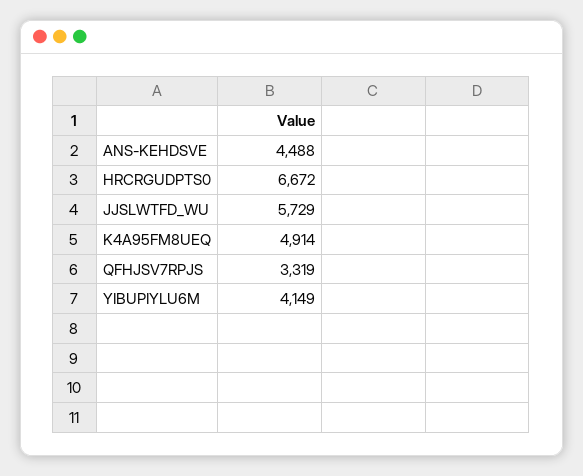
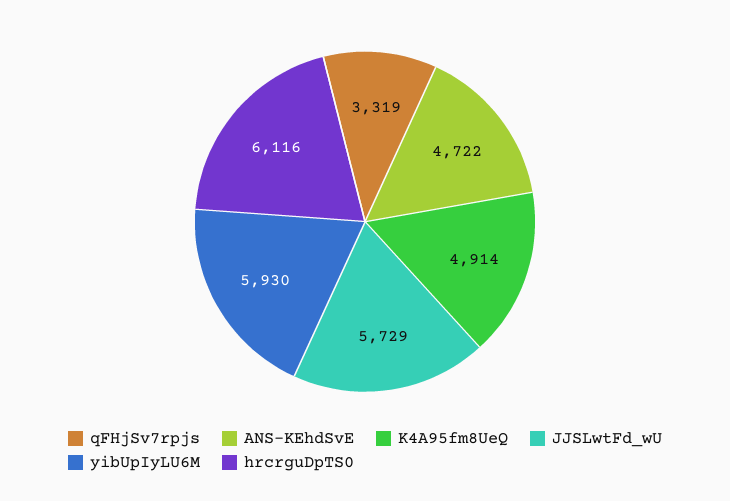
ANS-KEHDSVE: 4488 -> 4722
HRCRGUDPTS0: 6672 -> 6116
YIBUPIYLU6M: 4149 -> 5930

